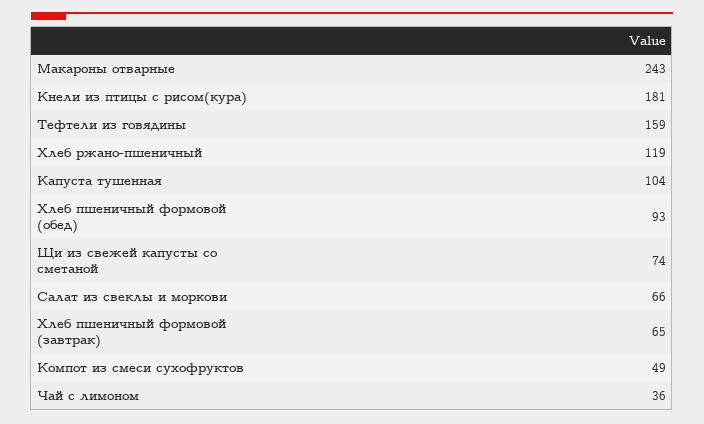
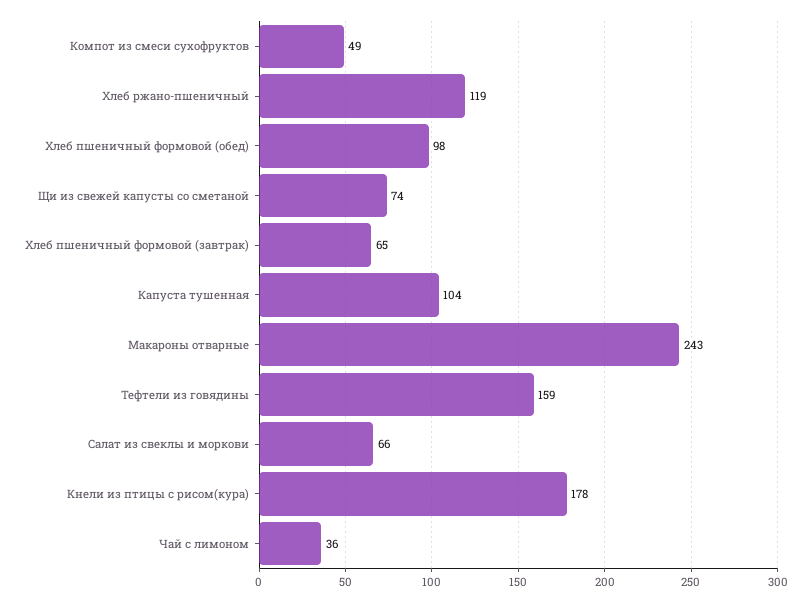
Кнели из птицы с рисом(кура): 181 -> 178
Хлеб пшеничный формовой (обед): 93 -> 98

